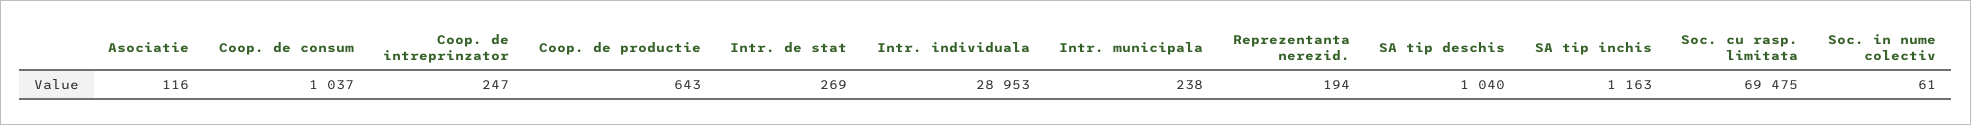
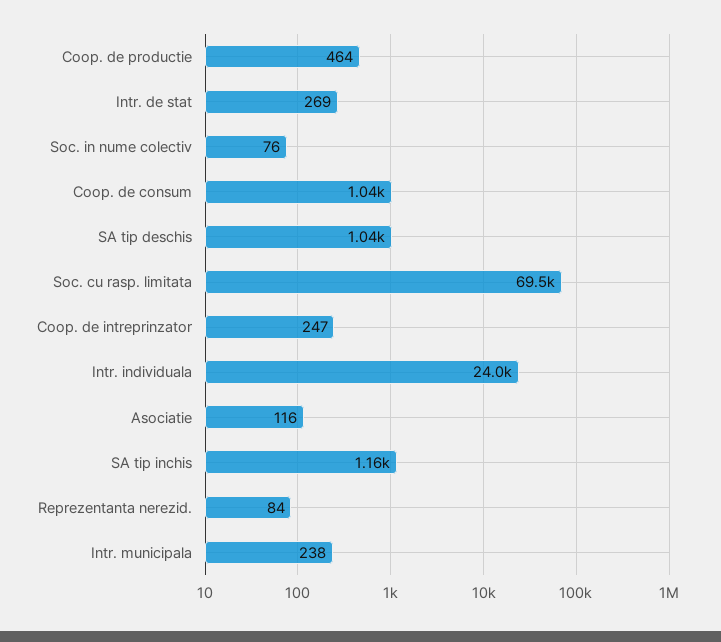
Coop. de productie: 643 -> 464
Intr. individuala: 28953 -> 24000
Reprezentanta nerezid.: 194 -> 84
Soc. in nume colectiv: 61 -> 76

